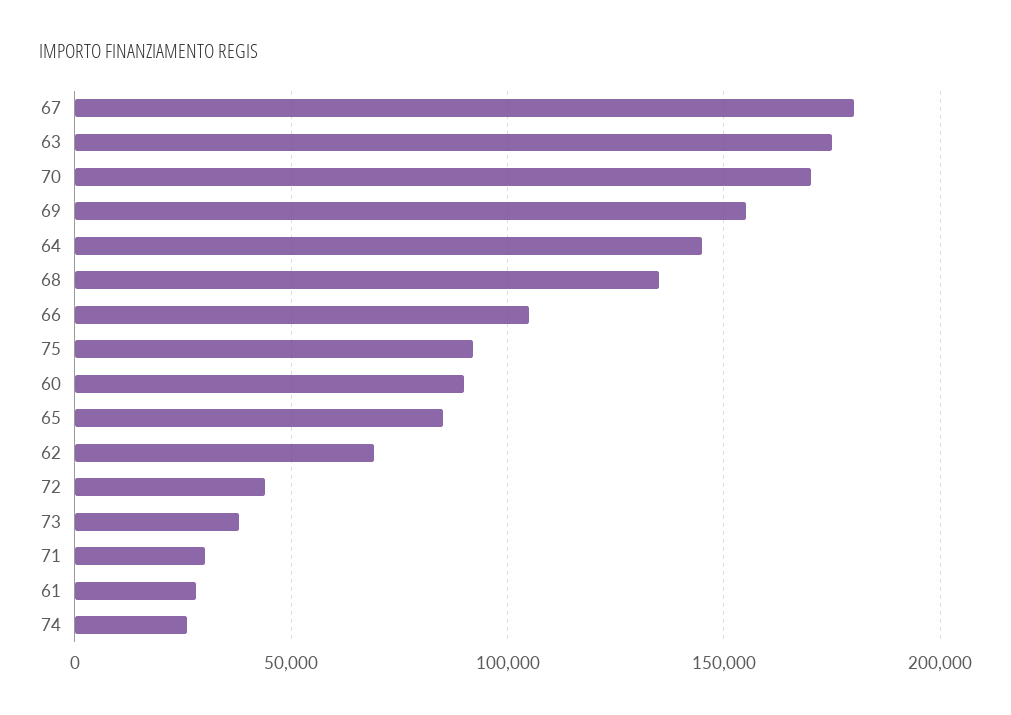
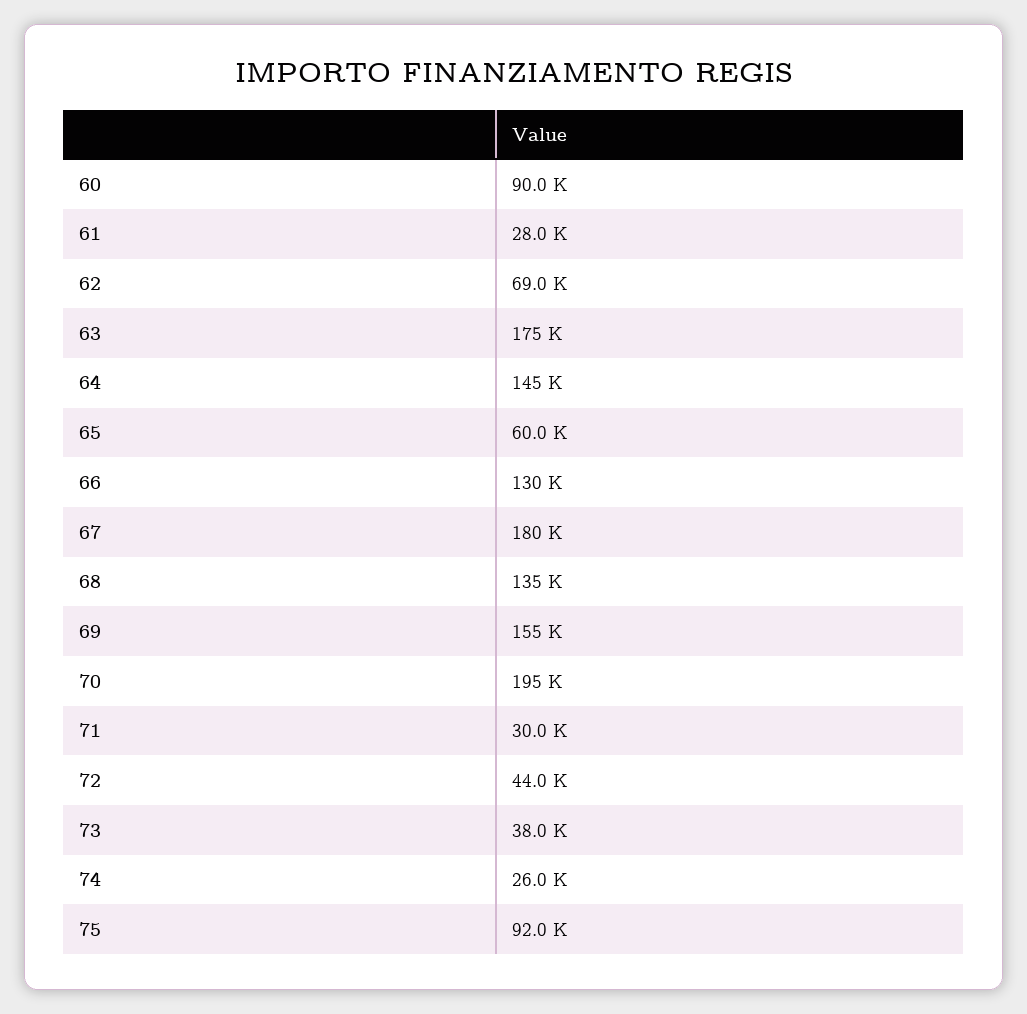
70: 170000 -> 195000
66: 105000 -> 130000
65: 85000 -> 60000

